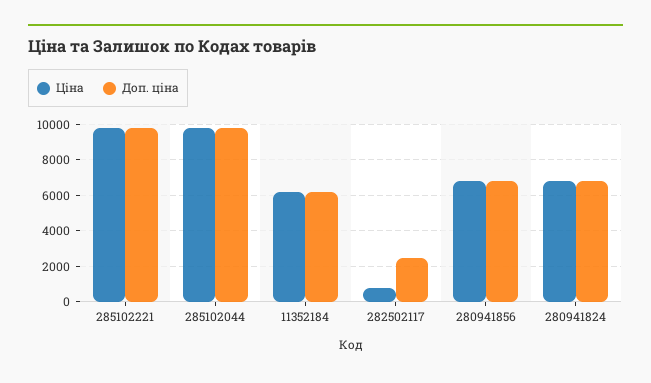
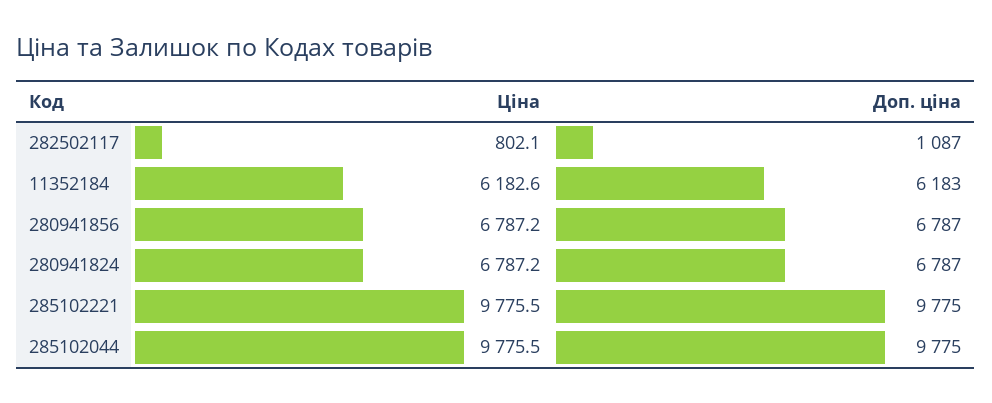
Доп. ціна, 282502117: 2500 -> 1087

